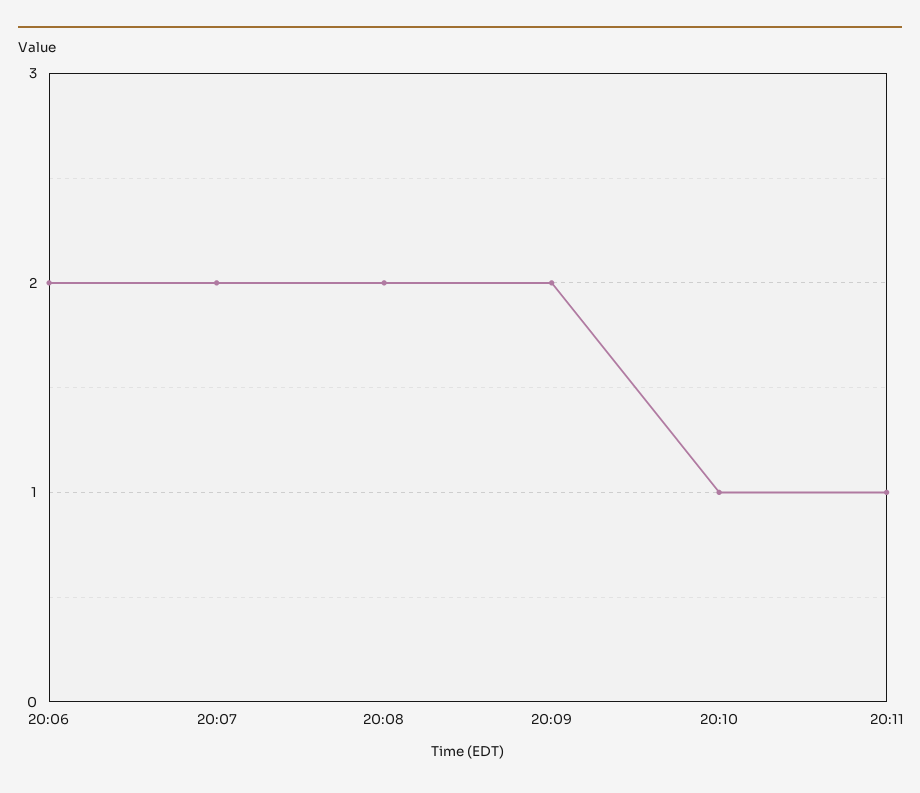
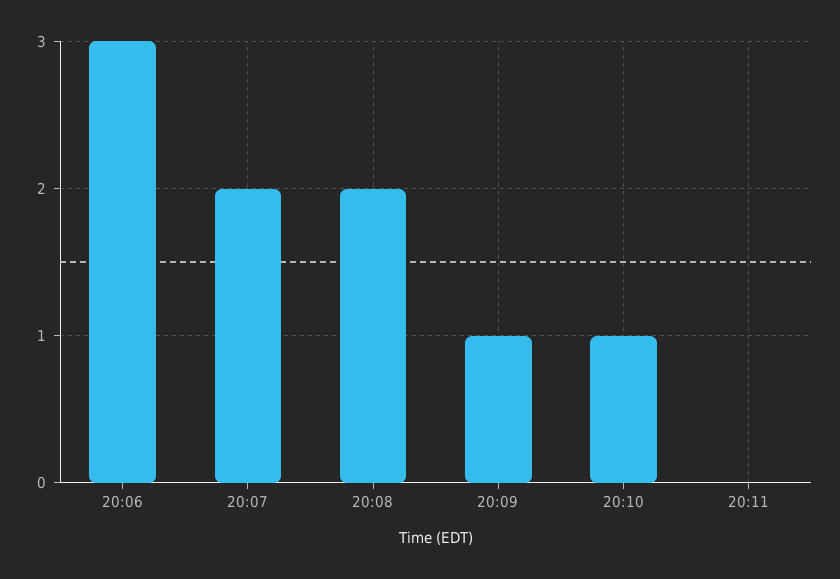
20:06: 2 -> 3
20:09: 2 -> 1
20:11: 1 -> 0

